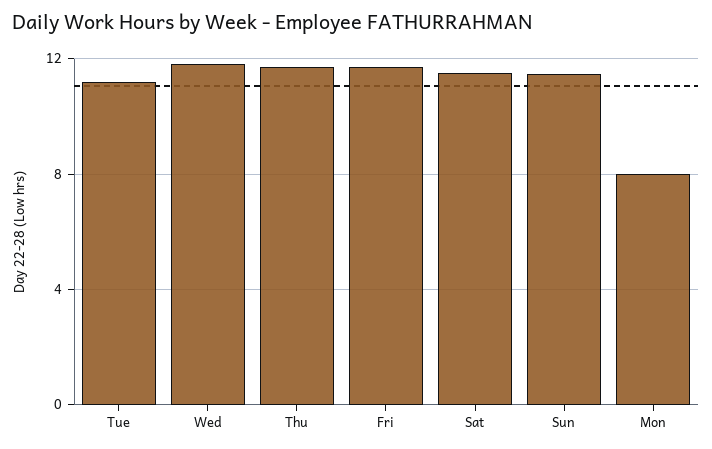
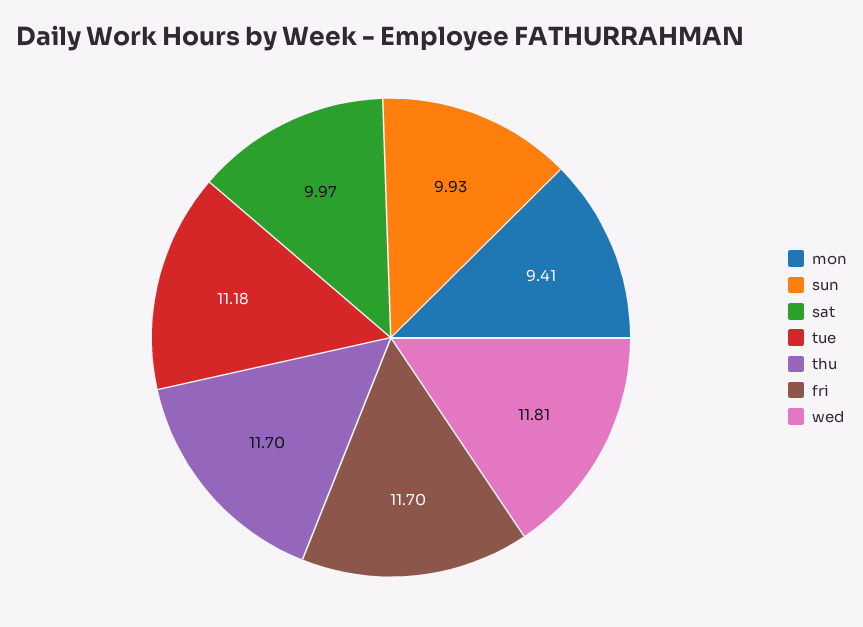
Sat: 11.5 -> 9.97
Sun: 11.5 -> 9.93
Mon: 8 -> 9.41

